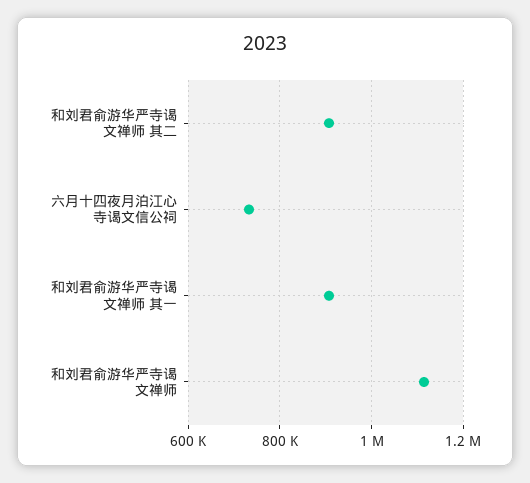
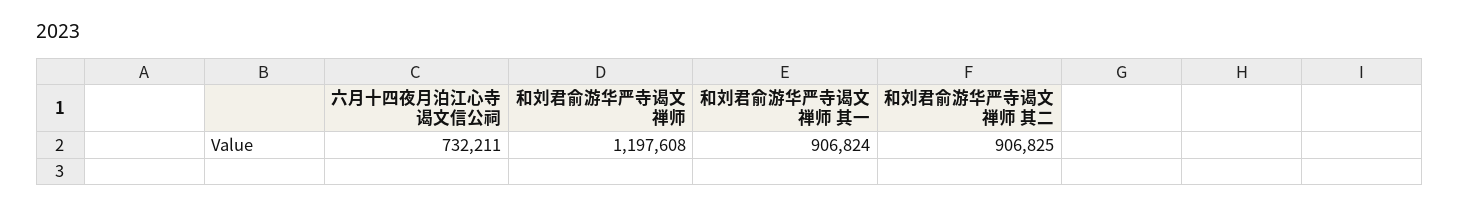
和刘君俞游华严寺谒文禅师: 1120000 -> 1197608

